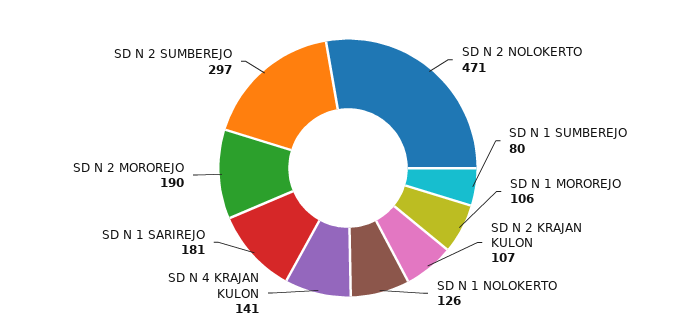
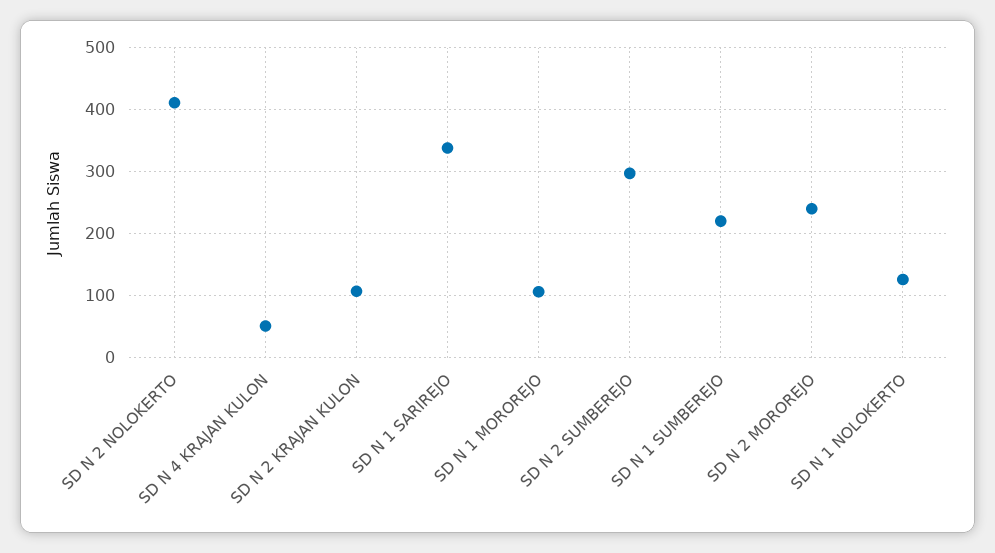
SD N 2 NOLOKERTO: 471 -> 410
SD N 1 SUMBEREJO: 80 -> 220
SD N 4 KRAJAN KULON: 141 -> 50
SD N 1 SARIREJO: 181 -> 340
SD N 2 MOROREJO: 190 -> 240

